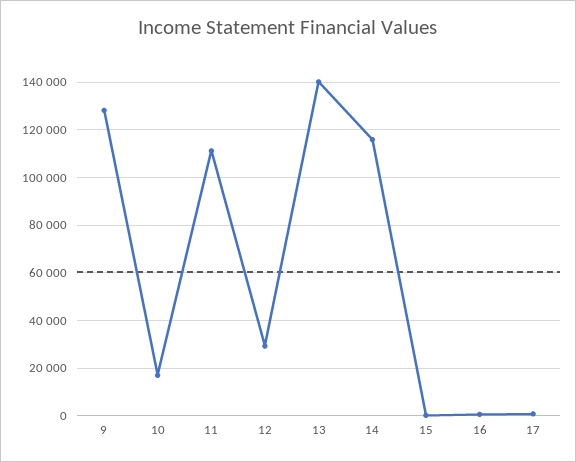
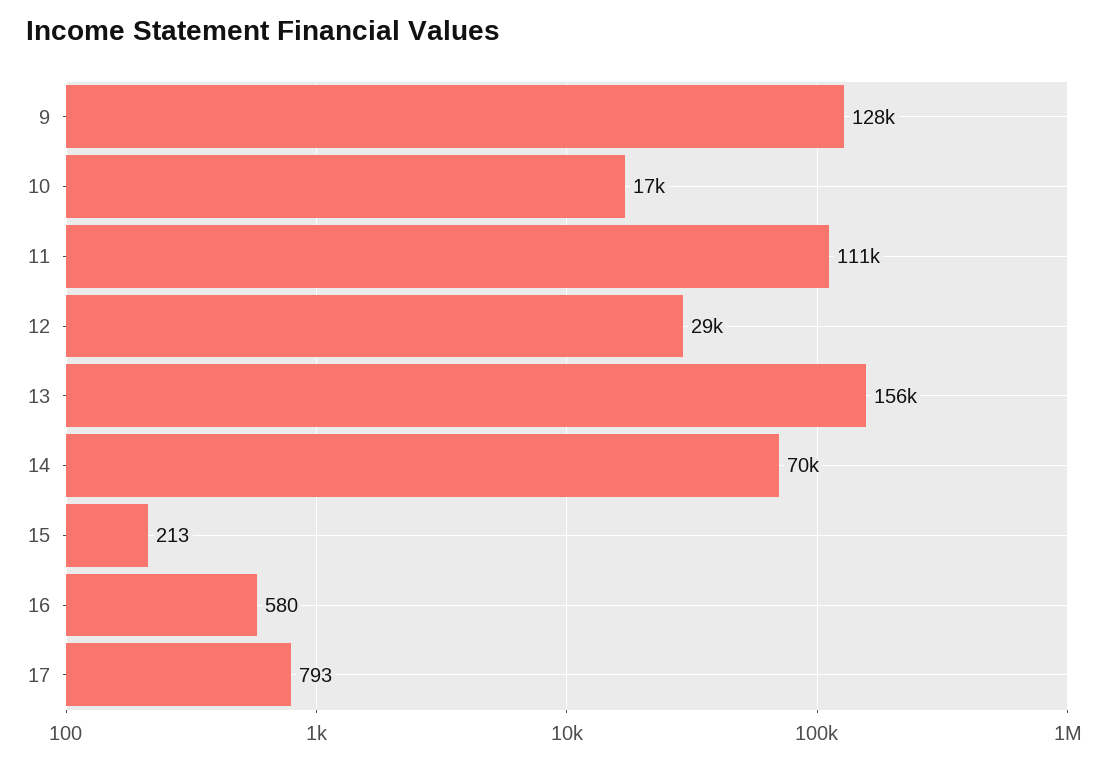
13: 140000 -> 156000
14: 115000 -> 70000

